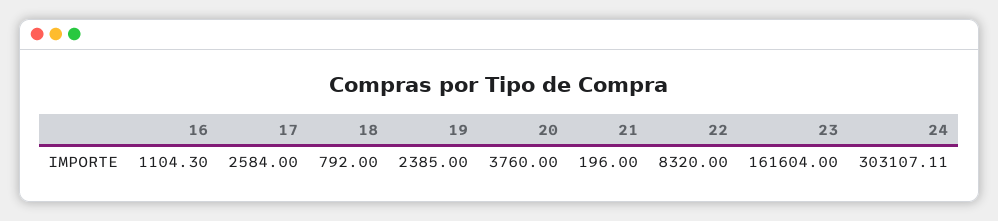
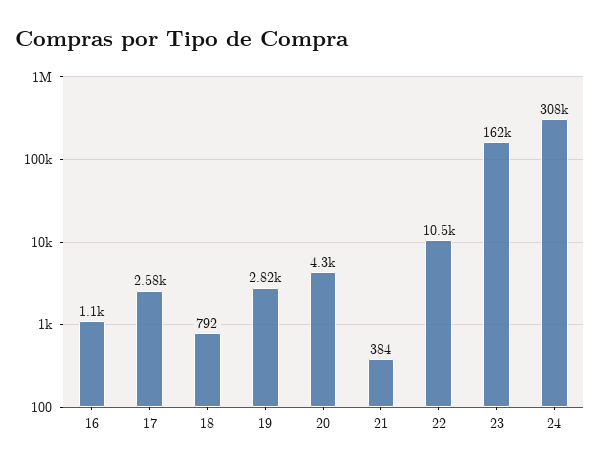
19: 2385 -> 2820
20: 3760 -> 4300
21: 196 -> 384
22: 8320 -> 10500
24: 303107.11 -> 308000

